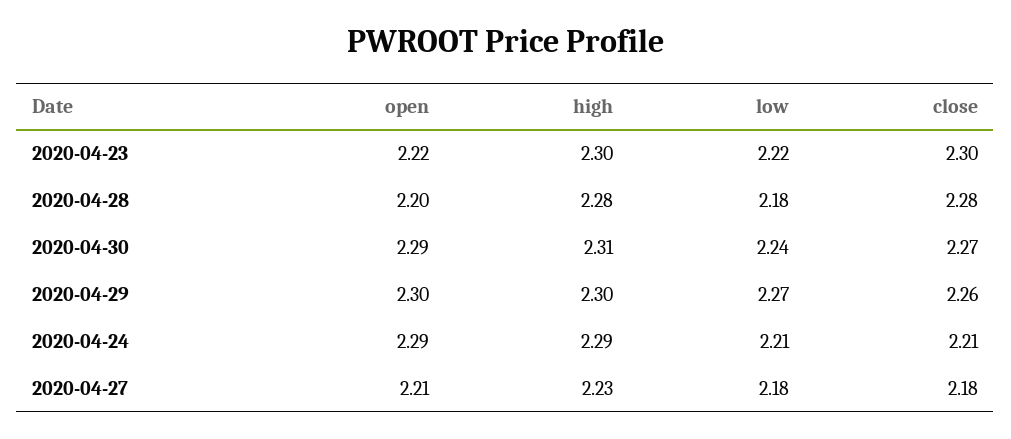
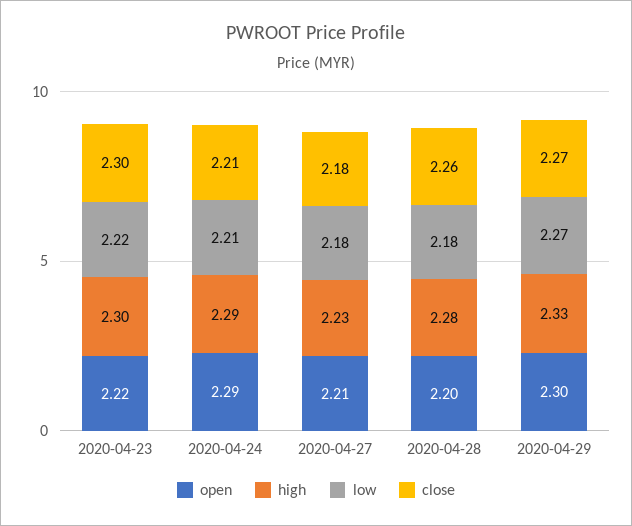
close, 2020-04-28: 2.28 -> 2.26
open, 2020-04-30: 2.29 -> none
high, 2020-04-30: 2.31 -> none
low, 2020-04-30: 2.24 -> none
close, 2020-04-30: 2.27 -> none
high, 2020-04-29: 2.3 -> 2.33
close, 2020-04-29: 2.26 -> 2.27

